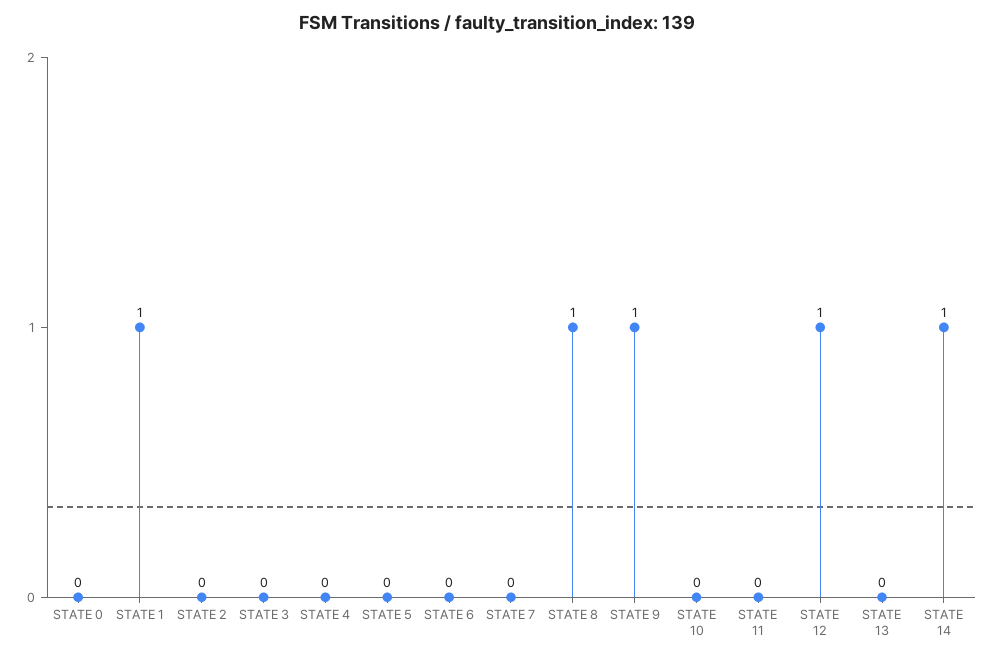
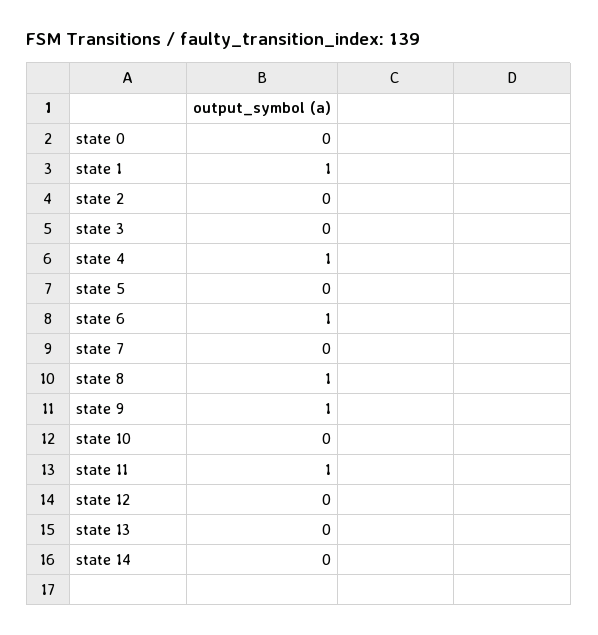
STATE 4: 0 -> 1
STATE 6: 0 -> 1
STATE 11: 0 -> 1
STATE 12: 1 -> 0
STATE 14: 1 -> 0

